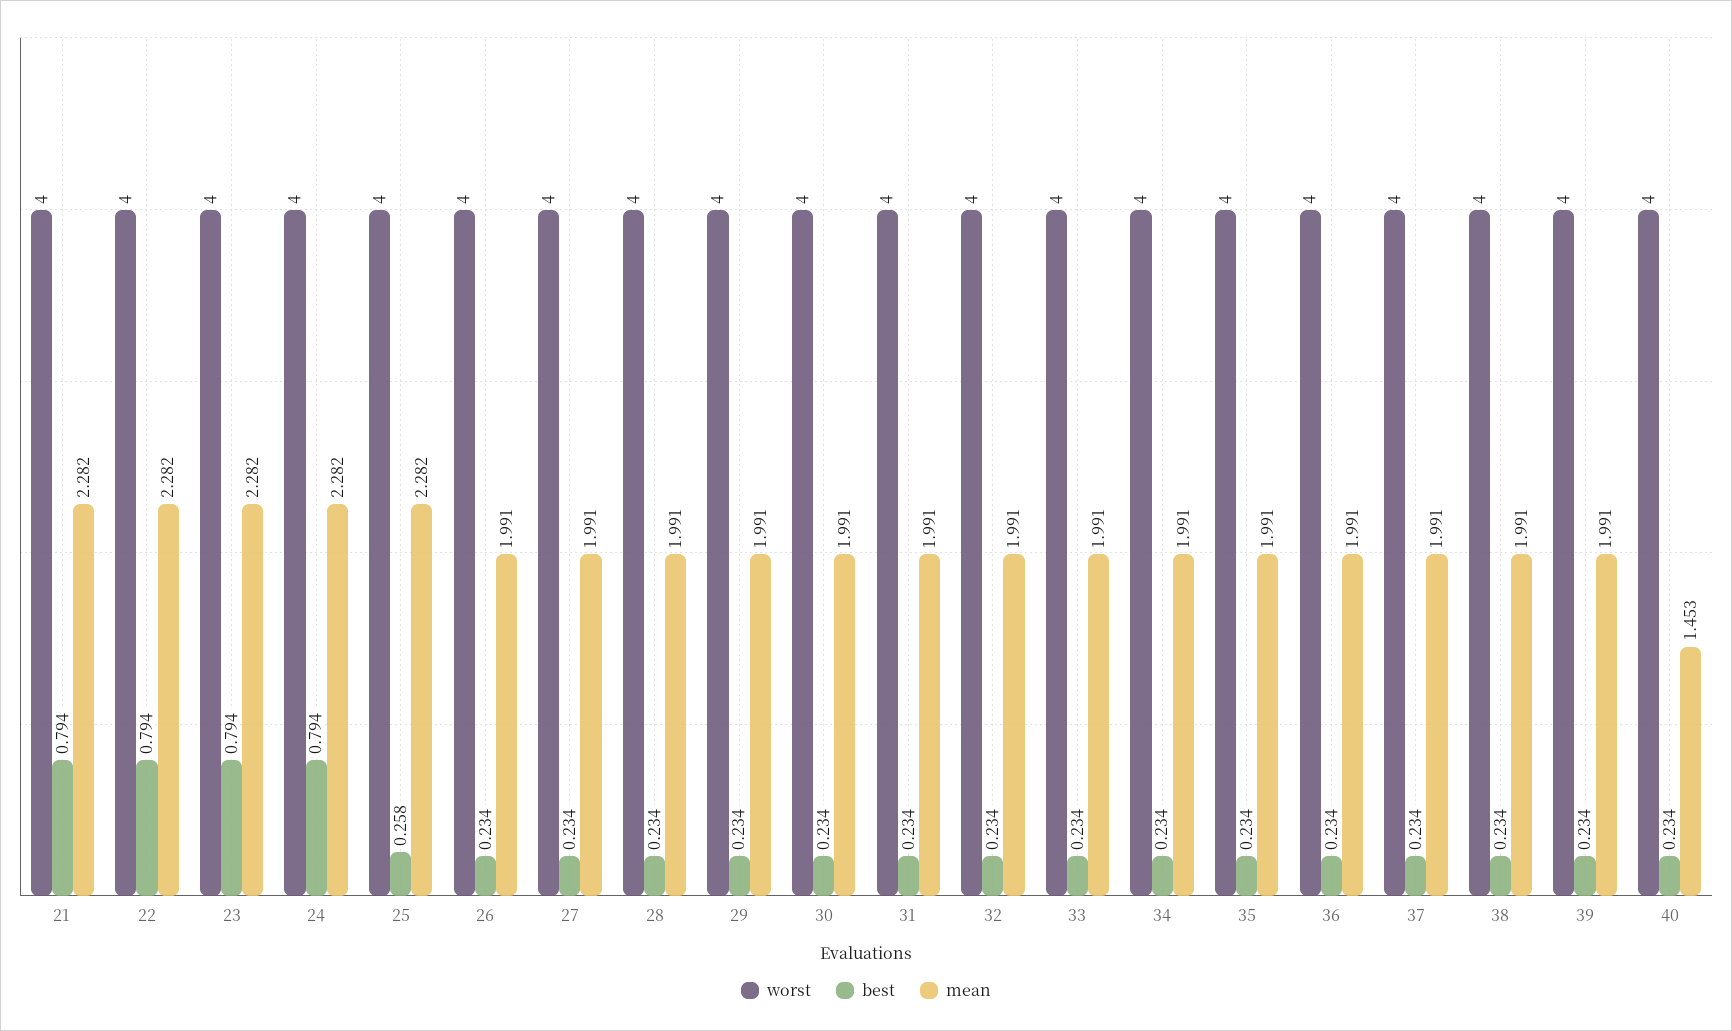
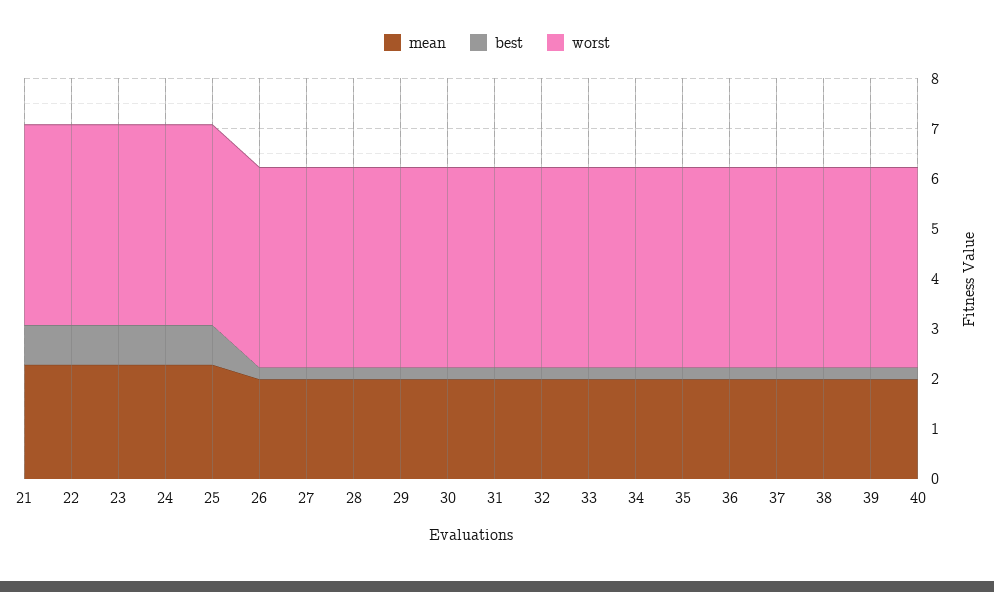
best, 25: 0.258 -> 0.8
mean, 40: 1.453 -> 2

